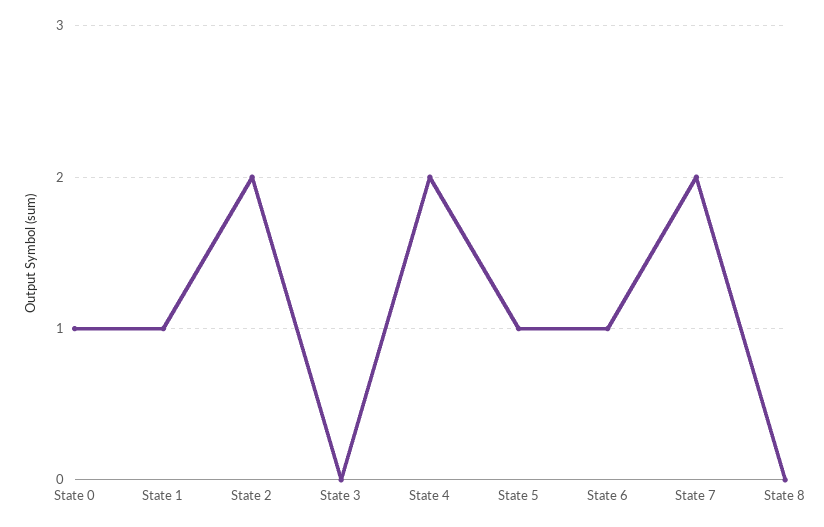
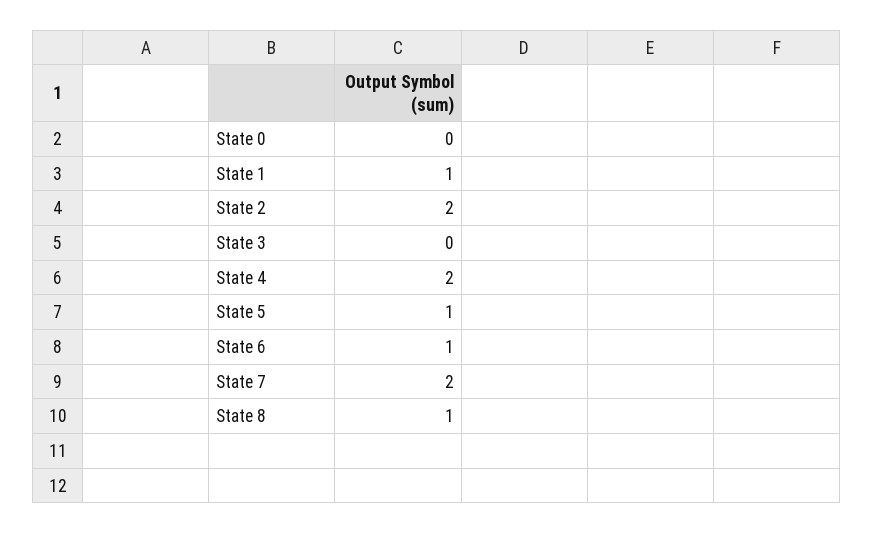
State 0: 1 -> 0
State 8: 0 -> 1

